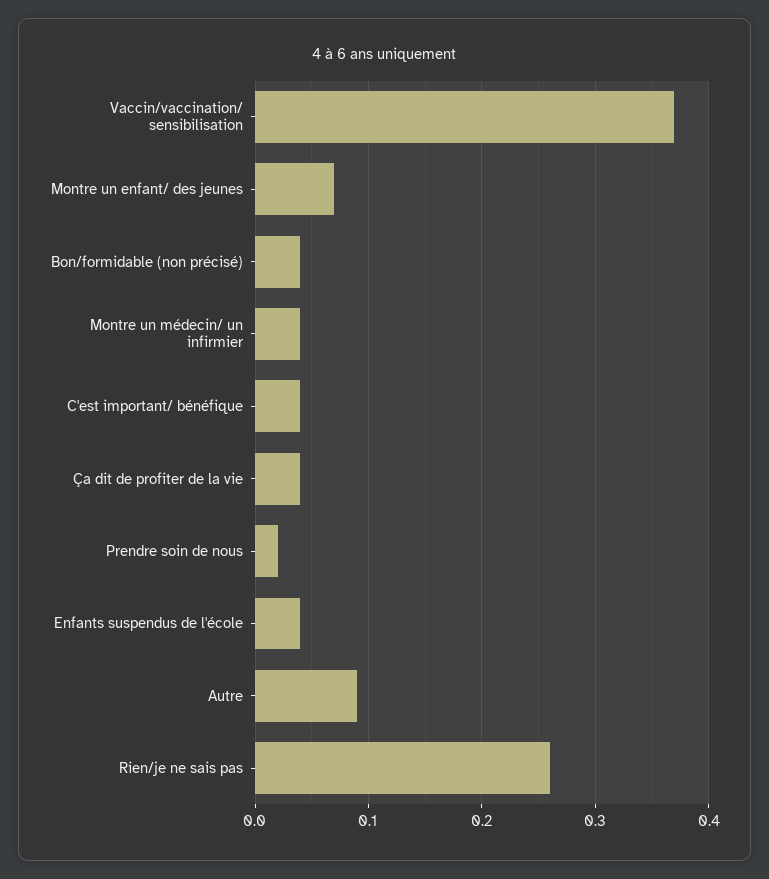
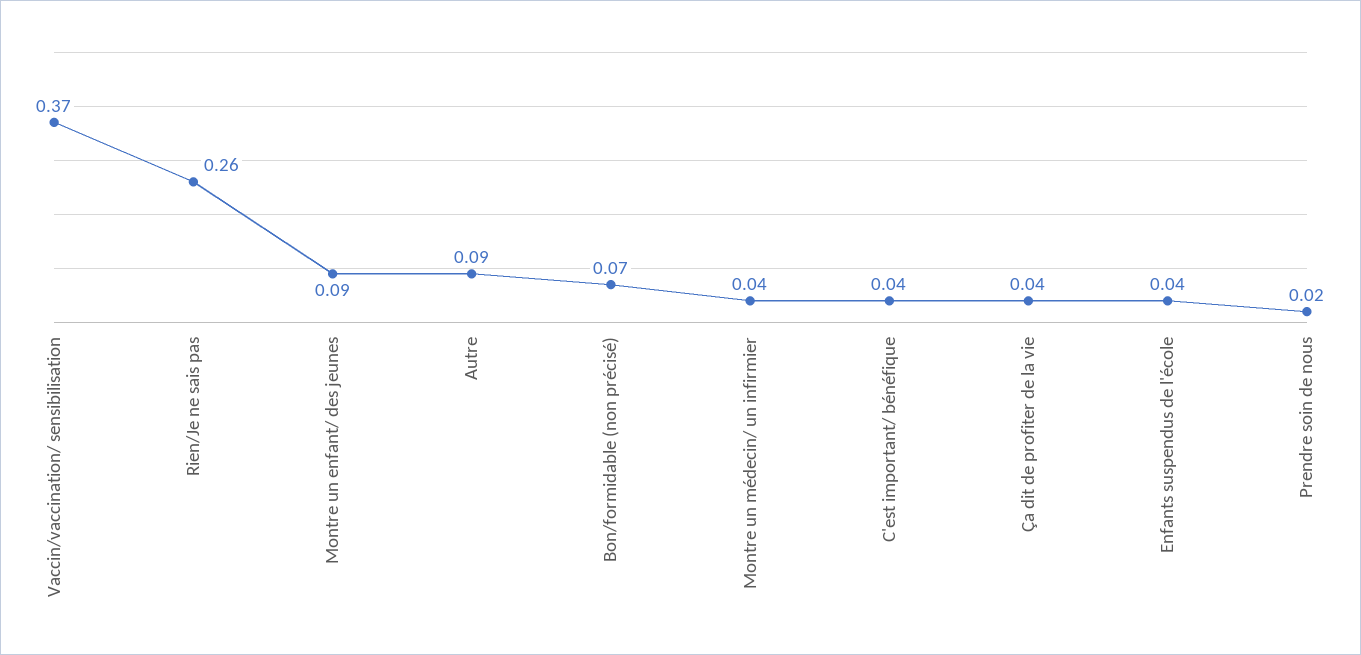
Montre un enfant/ des jeunes: 0.07 -> 0.09
Bon/formidable (non précisé): 0.04 -> 0.07

